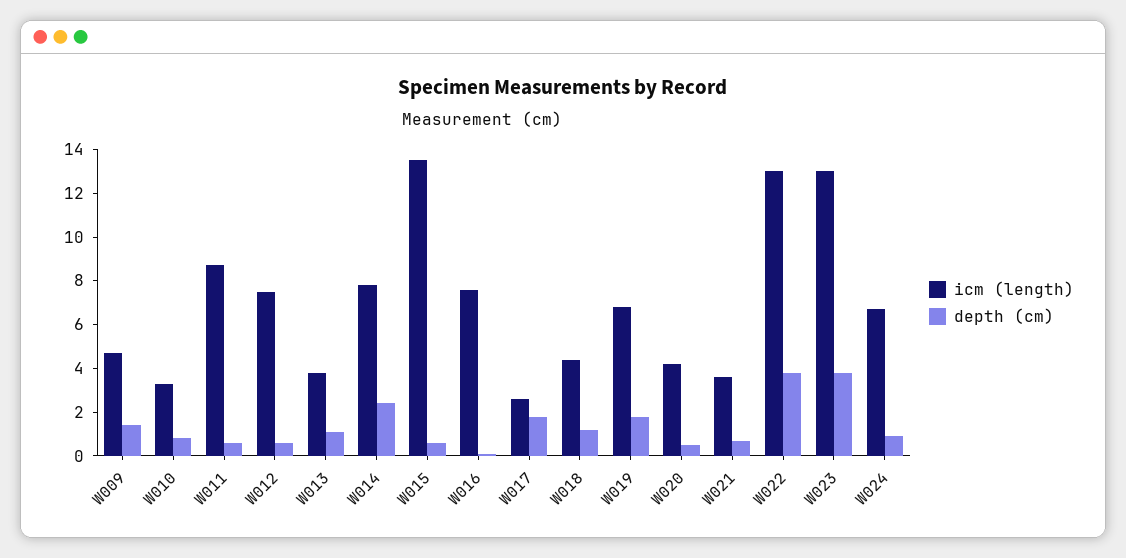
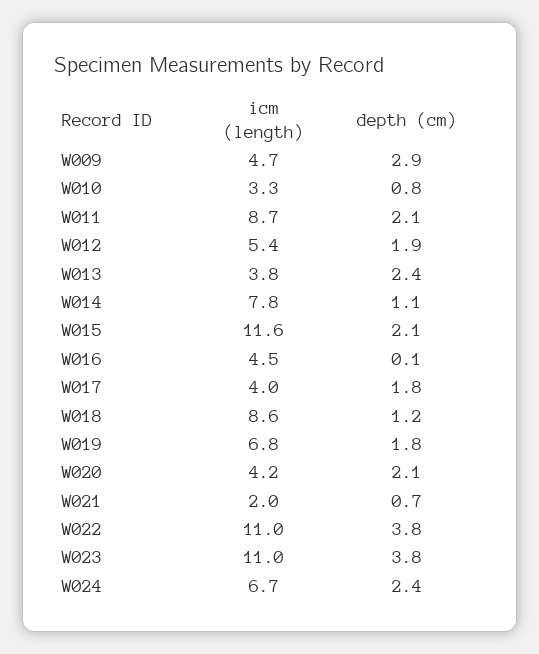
depth (cm), W009: 1.5 -> 2.9
depth (cm), W011: 0.5 -> 2.1
icm (length), W012: 7.5 -> 5.4
depth (cm), W012: 0.5 -> 1.9
depth (cm), W013: 1 -> 2.4
depth (cm), W014: 2.5 -> 1.1
icm (length), W015: 13.5 -> 11.6
depth (cm), W015: 0.5 -> 2.1
icm (length), W016: 7.5 -> 4.5
icm (length), W017: 2.5 -> 4
icm (length), W018: 4.5 -> 8.6
depth (cm), W020: 0.5 -> 2.1
icm (length), W021: 3.5 -> 2
icm (length), W022: 13 -> 11
icm (length), W023: 13 -> 11
depth (cm), W024: 1 -> 2.4

